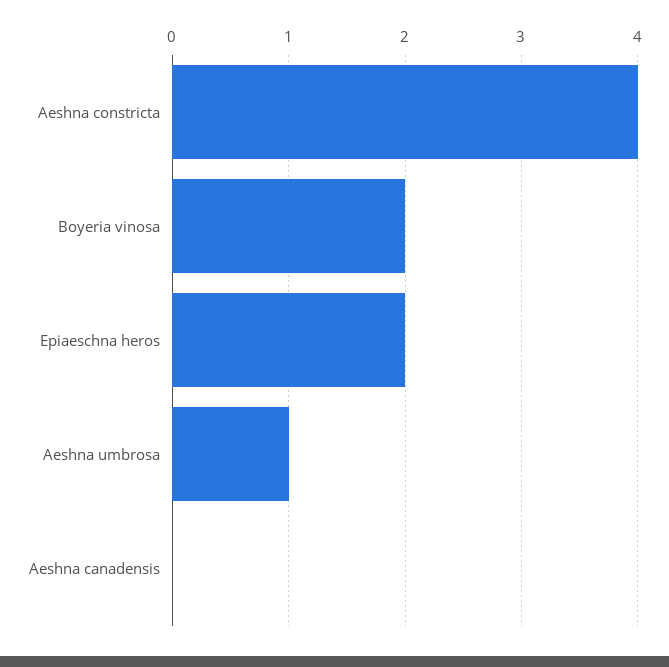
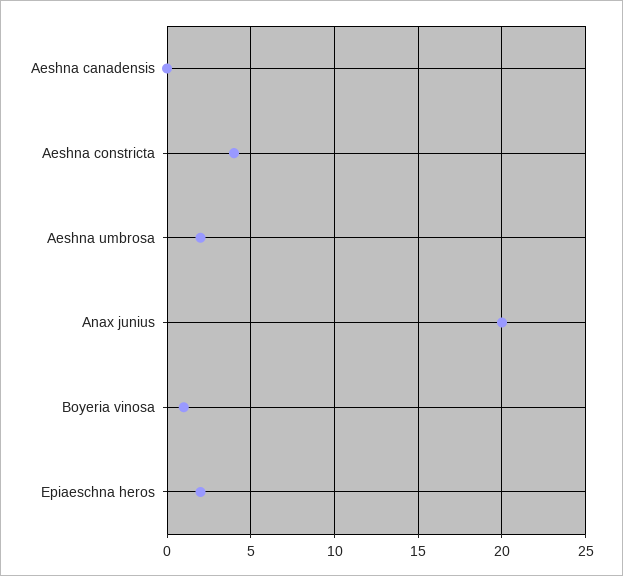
Boyeria vinosa: 2 -> 1
Aeshna umbrosa: 1 -> 2
Anax junius: none -> 20

